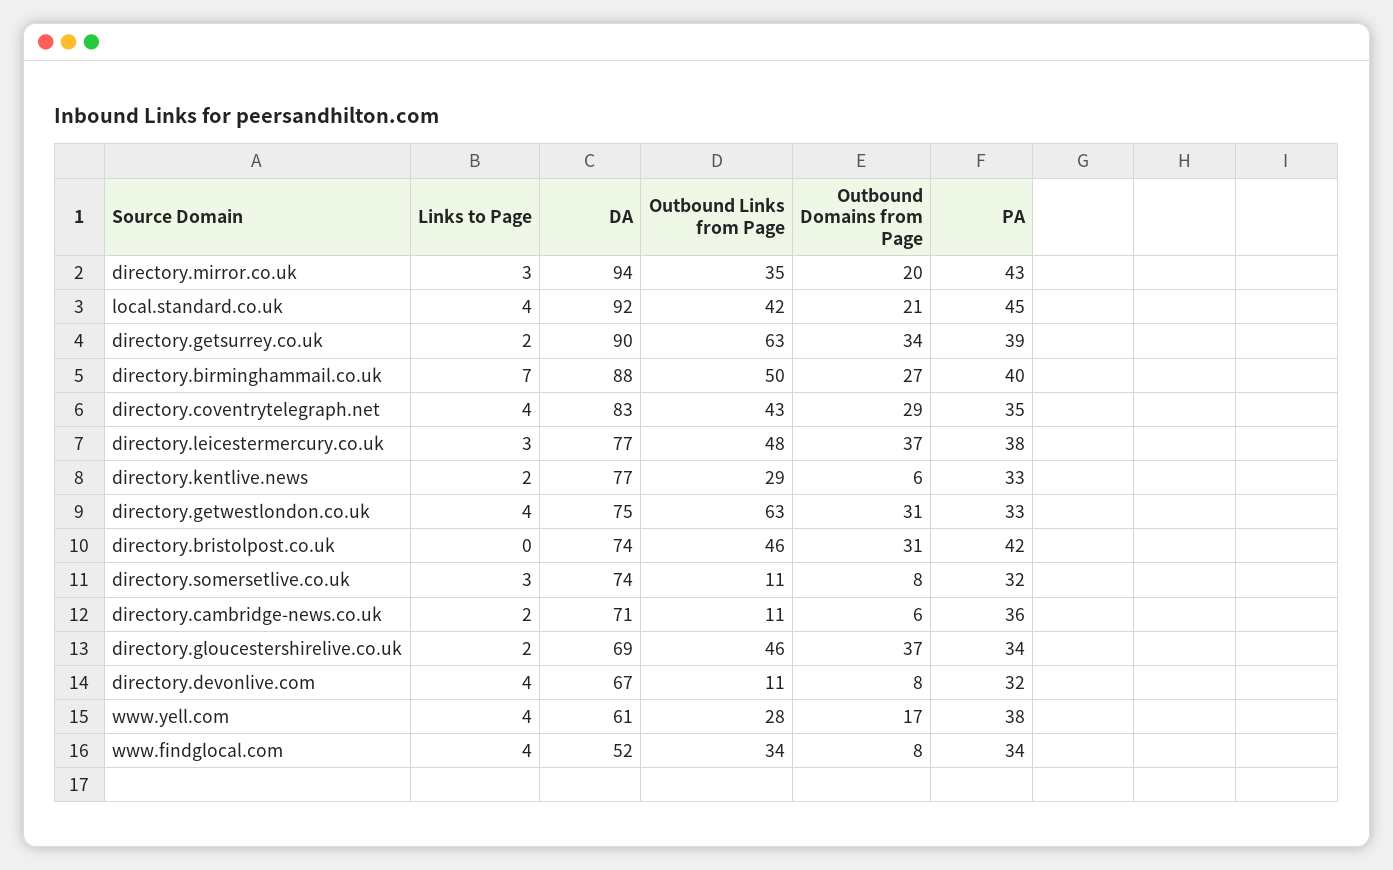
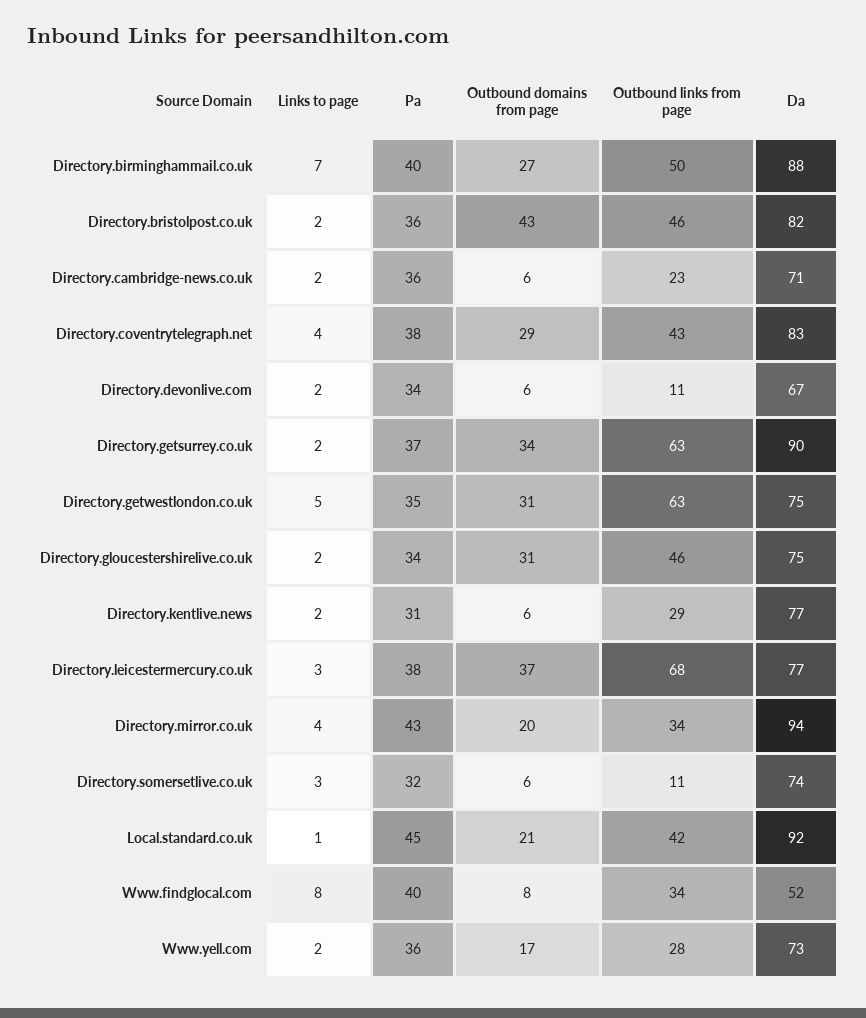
Links to Page, directory.mirror.co.uk: 3 -> 4
Outbound Links from Page, directory.mirror.co.uk: 35 -> 34
Links to Page, local.standard.co.uk: 4 -> 1
PA, directory.getsurrey.co.uk: 39 -> 37
PA, directory.coventrytelegraph.net: 35 -> 38
Outbound Links from Page, directory.leicestermercury.co.uk: 48 -> 68
PA, directory.kentlive.news: 33 -> 31
Links to Page, directory.getwestlondon.co.uk: 4 -> 5
PA, directory.getwestlondon.co.uk: 33 -> 35
Links to Page, directory.bristolpost.co.uk: 0 -> 2
DA, directory.bristolpost.co.uk: 74 -> 82
Outbound Domains from Page, directory.bristolpost.co.uk: 31 -> 43
PA, directory.bristolpost.co.uk: 42 -> 36
Outbound Domains from Page, directory.somersetlive.co.uk: 8 -> 6
Outbound Links from Page, directory.cambridge-news.co.uk: 11 -> 23
DA, directory.gloucestershirelive.co.uk: 69 -> 75
Outbound Domains from Page, directory.gloucestershirelive.co.uk: 37 -> 31
Links to Page, directory.devonlive.com: 4 -> 2
Outbound Domains from Page, directory.devonlive.com: 8 -> 6
PA, directory.devonlive.com: 32 -> 34
Links to Page, www.yell.com: 4 -> 2
DA, www.yell.com: 61 -> 73
PA, www.yell.com: 38 -> 36
Links to Page, www.findglocal.com: 4 -> 8
PA, www.findglocal.com: 34 -> 40

